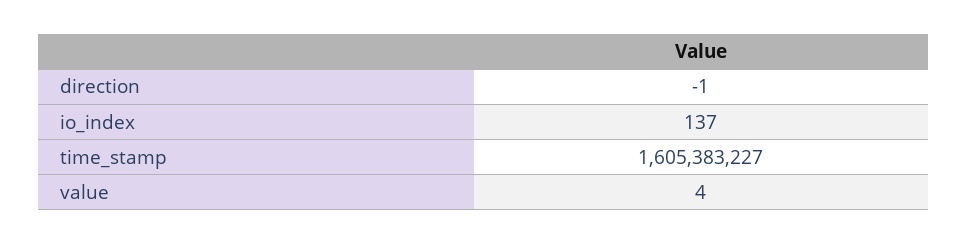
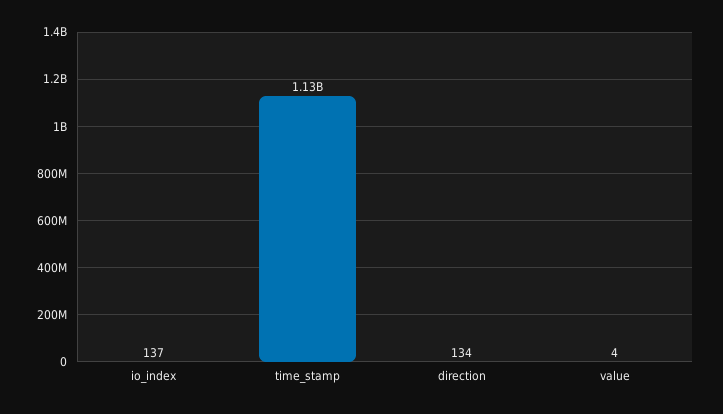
direction: -1 -> 134
time_stamp: 1605383227 -> 1130000000

